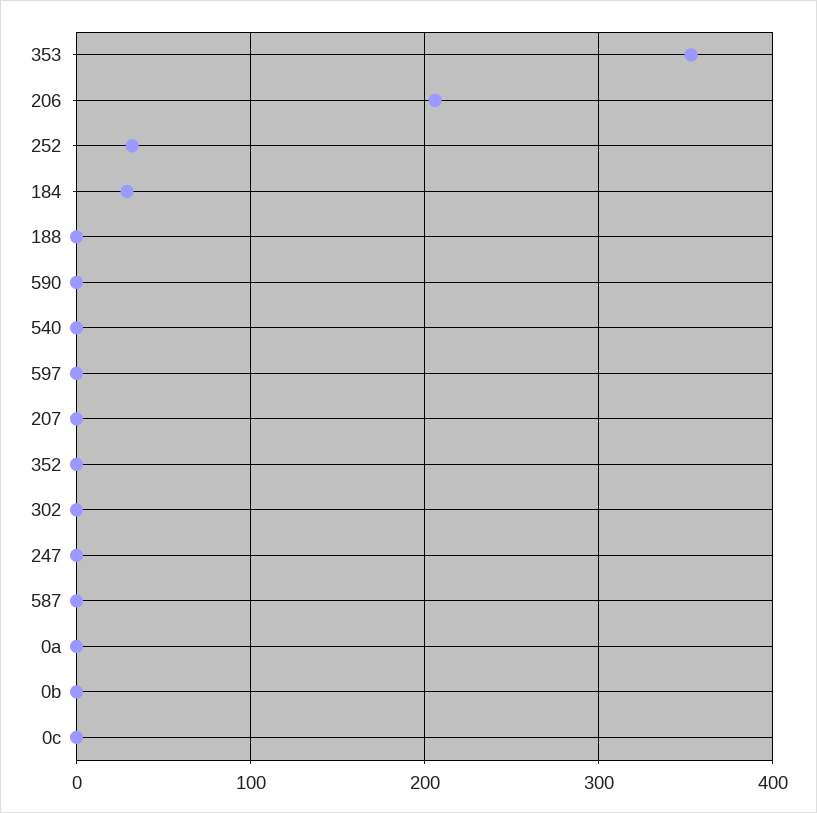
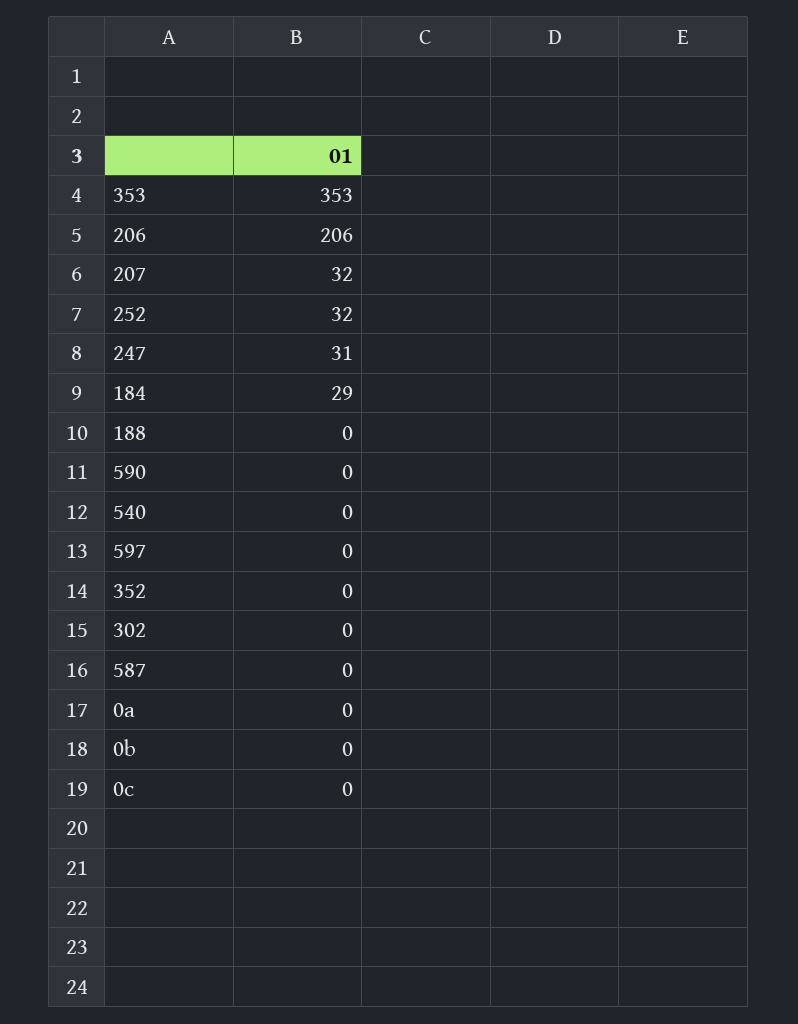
207: 0 -> 32
247: 0 -> 31

